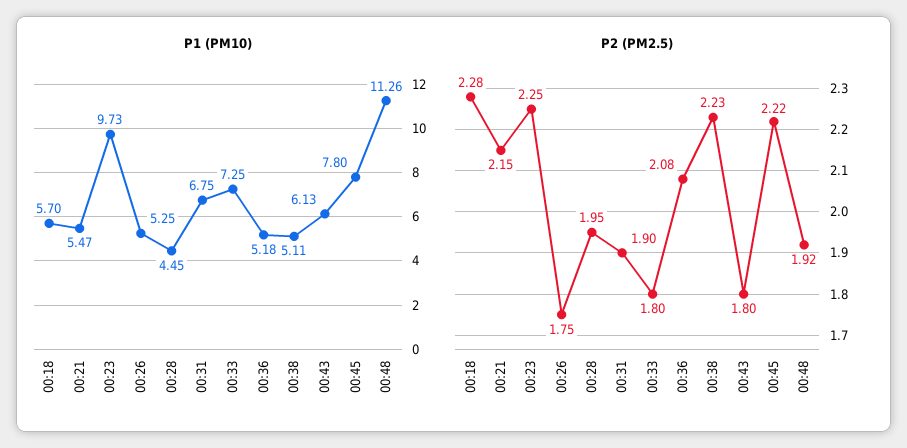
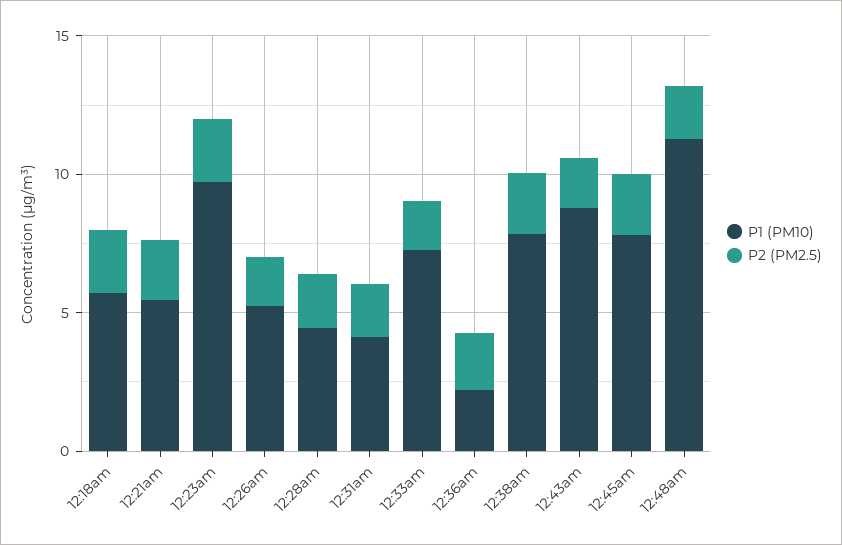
P1 (PM10), 00:31: 6.75 -> 4
P1 (PM10), 00:36: 5.18 -> 2
P1 (PM10), 00:38: 5.11 -> 8
P1 (PM10), 00:43: 6.13 -> 9

